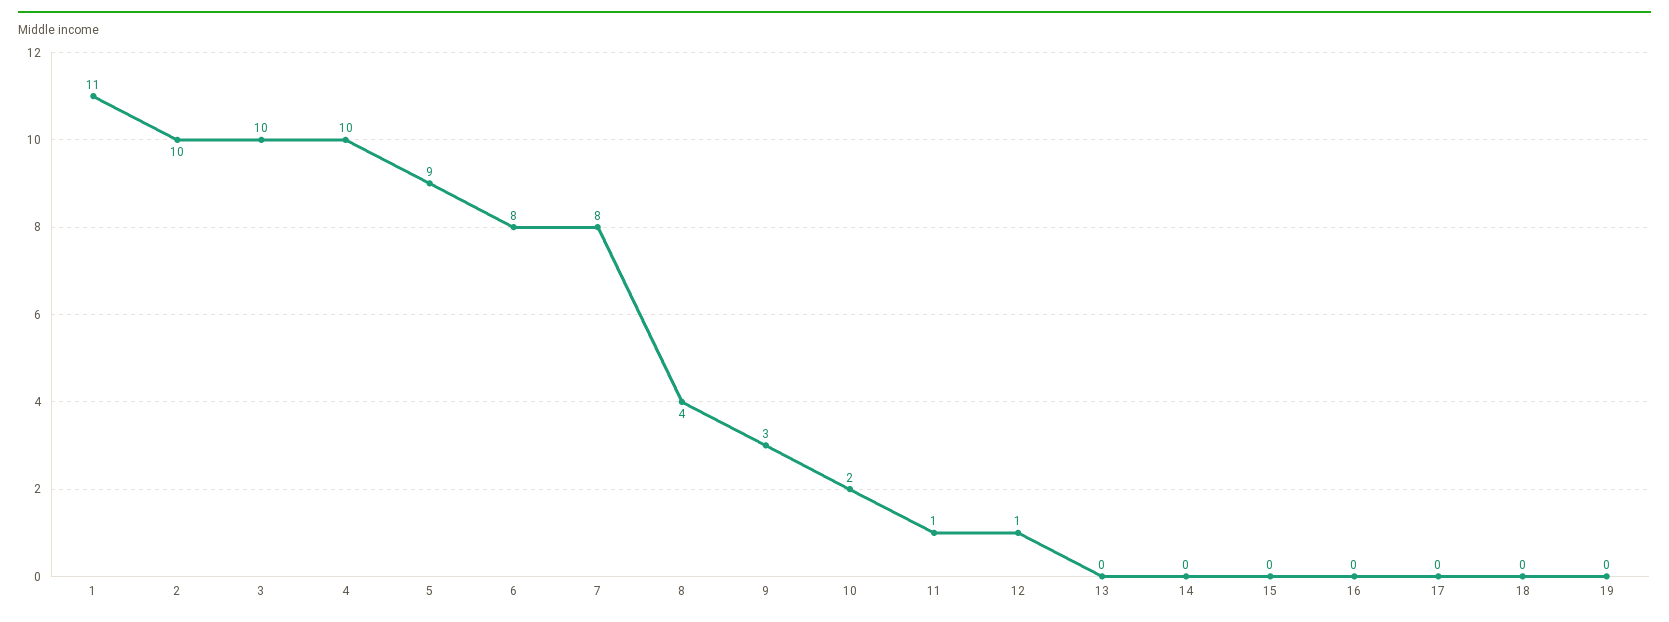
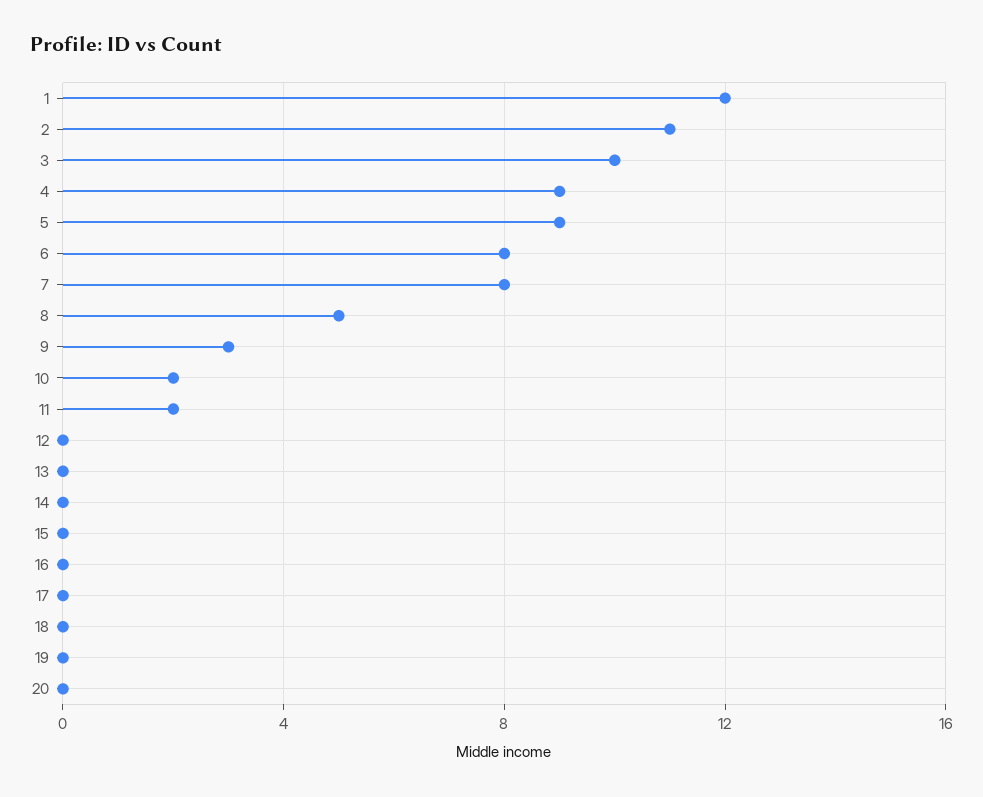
1: 11 -> 12
2: 10 -> 11
4: 10 -> 9
8: 4 -> 5
11: 1 -> 2
12: 1 -> 0
20: none -> 0

